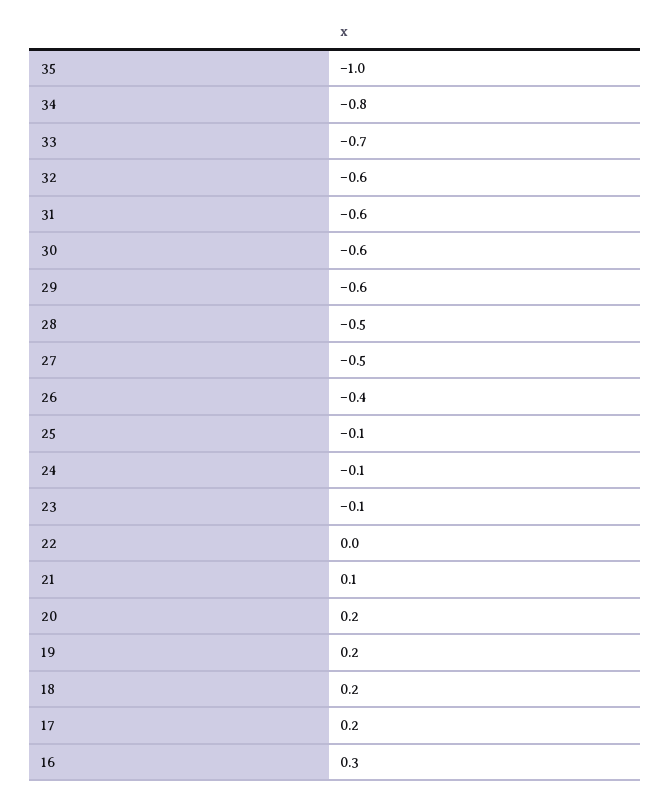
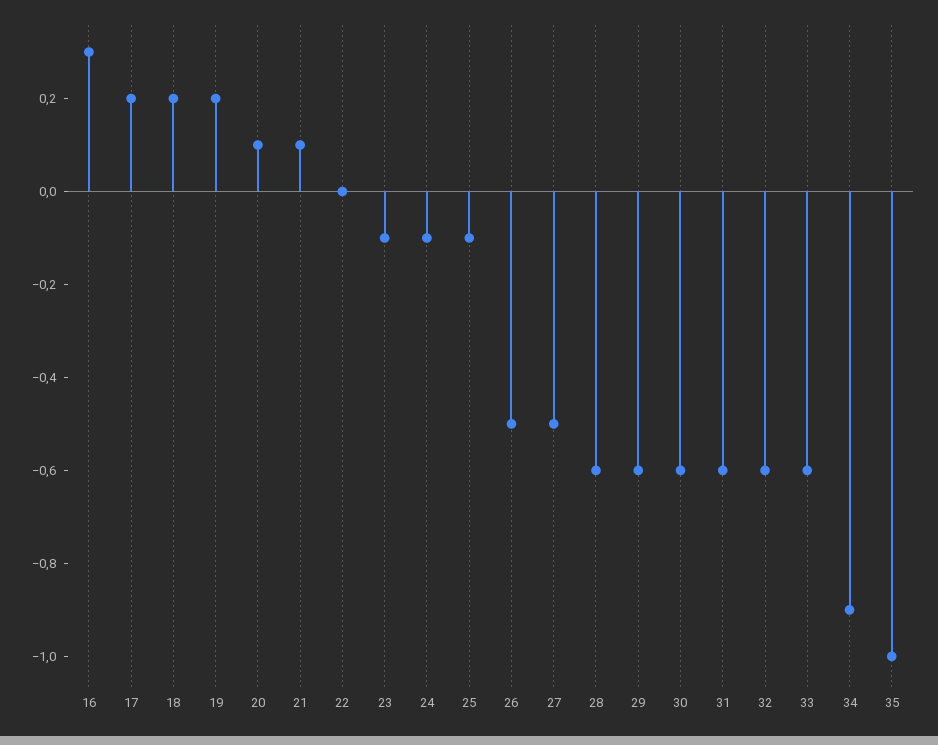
34: -0.8 -> -0.9
33: -0.7 -> -0.6
28: -0.5 -> -0.6
26: -0.4 -> -0.5
20: 0.2 -> 0.1

